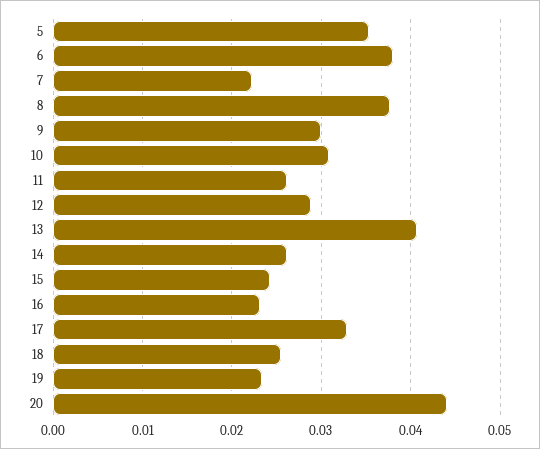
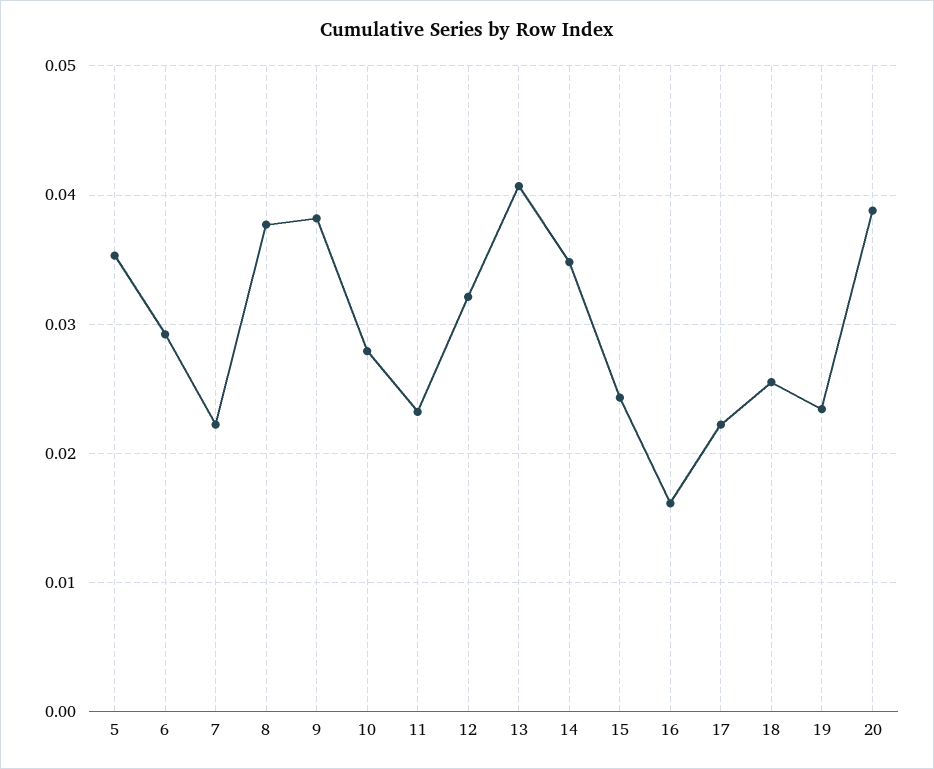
6: 0.038 -> 0.029
9: 0.03 -> 0.038
10: 0.031 -> 0.028
11: 0.026 -> 0.023
12: 0.029 -> 0.032
14: 0.026 -> 0.035
16: 0.023 -> 0.016
17: 0.033 -> 0.022
20: 0.044 -> 0.039

